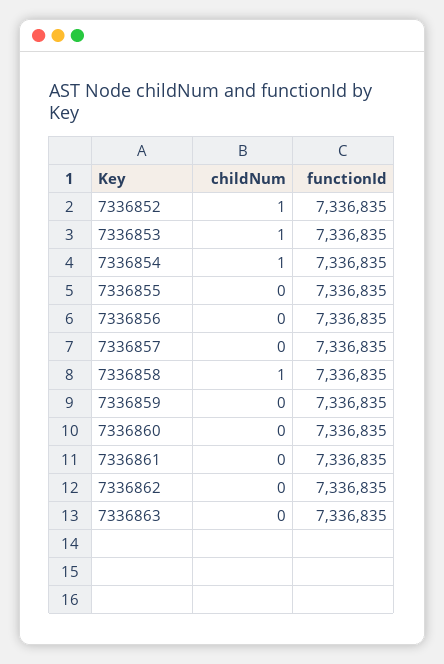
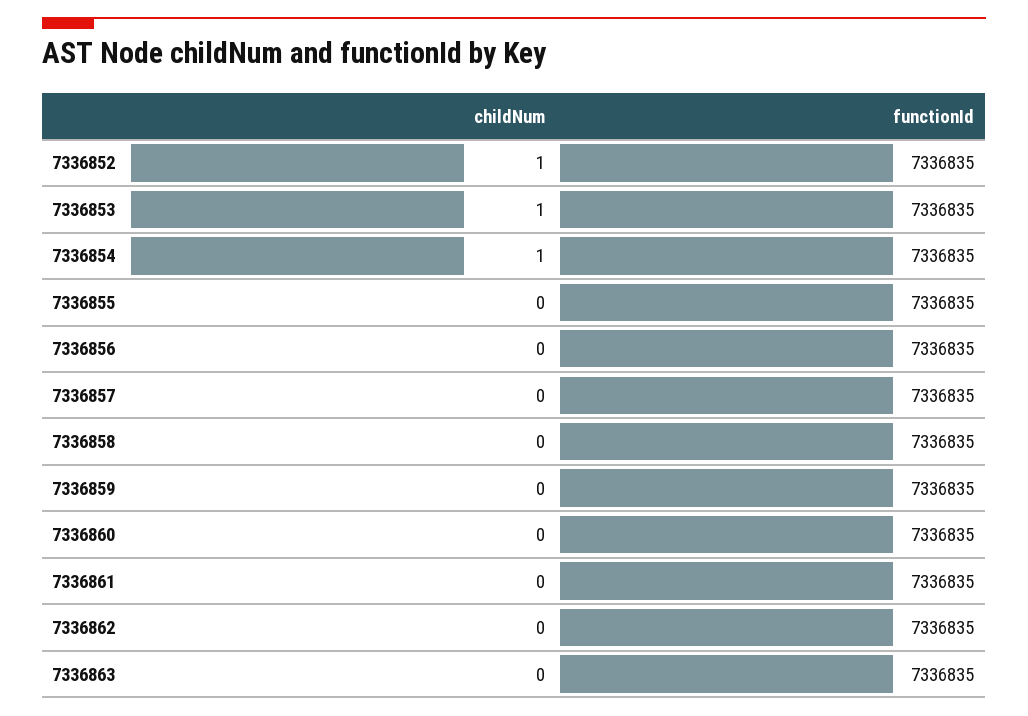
childNum, 7336858: 1 -> 0

